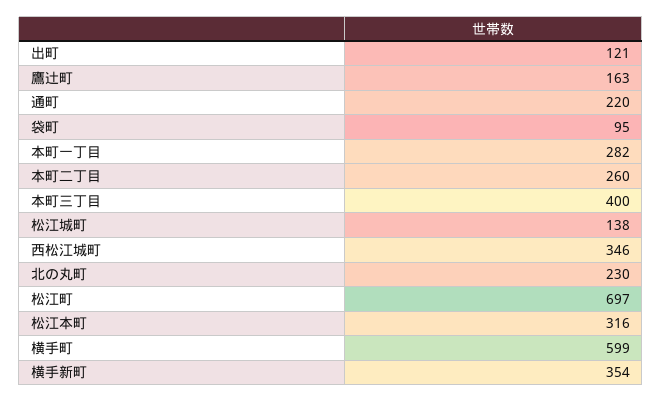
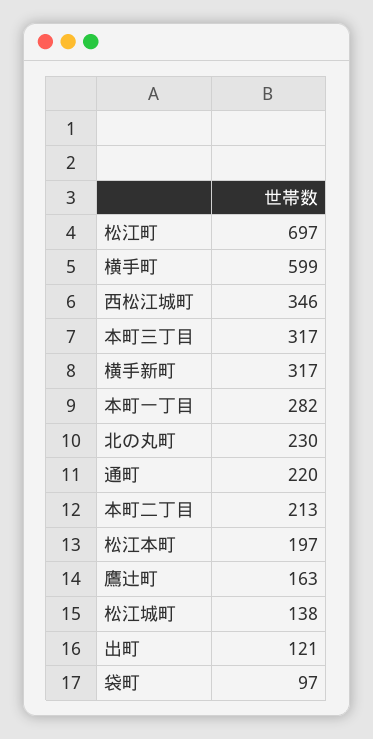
袋町: 95 -> 97
本町二丁目: 260 -> 213
本町三丁目: 400 -> 317
松江本町: 316 -> 197
横手新町: 354 -> 317

